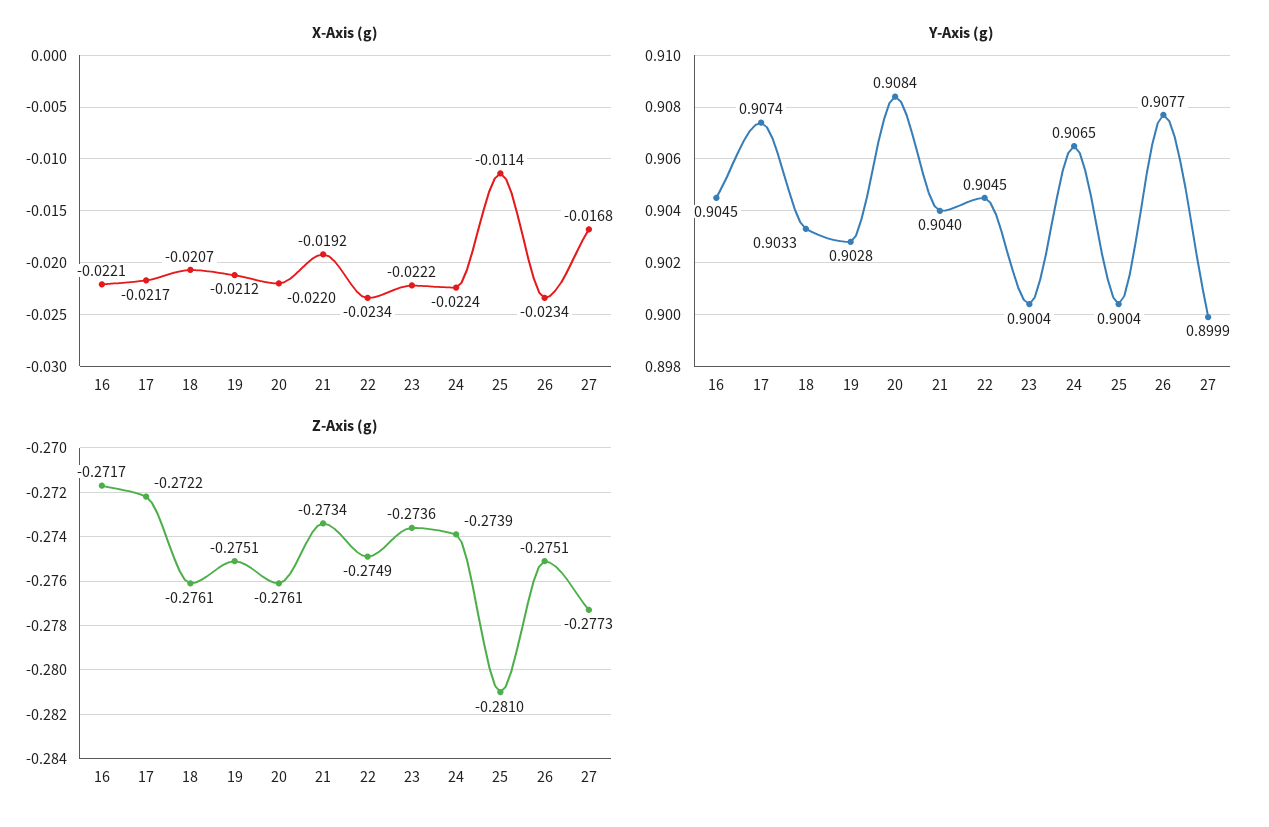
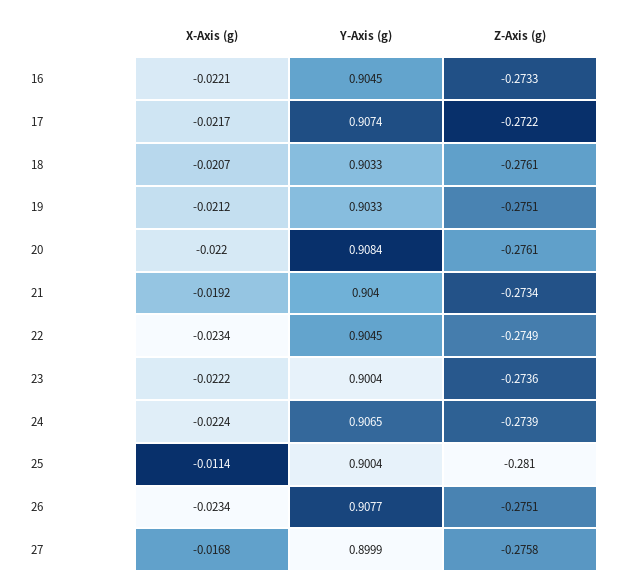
Y-Axis (g), 19: 0.9028 -> 0.9033
Z-Axis (g), 16: -0.2717 -> -0.2733
Z-Axis (g), 27: -0.2773 -> -0.2758

